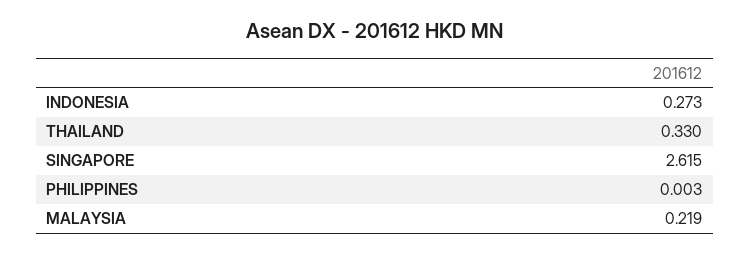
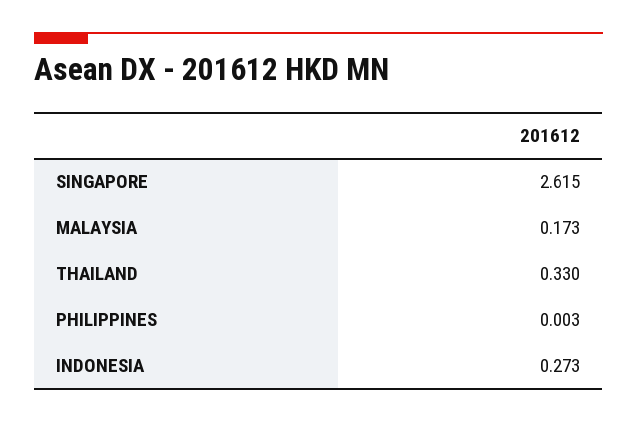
MALAYSIA: 0.219 -> 0.173

